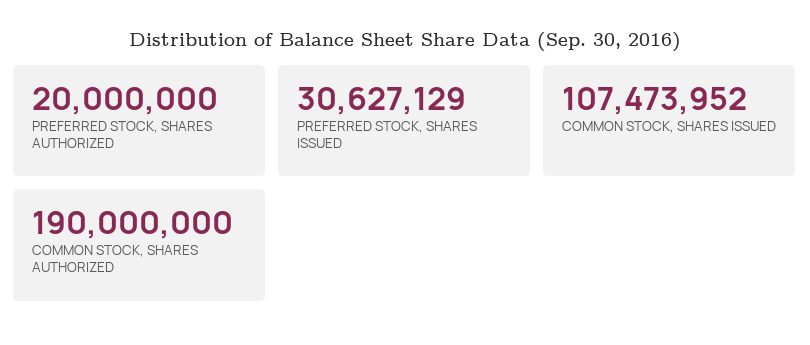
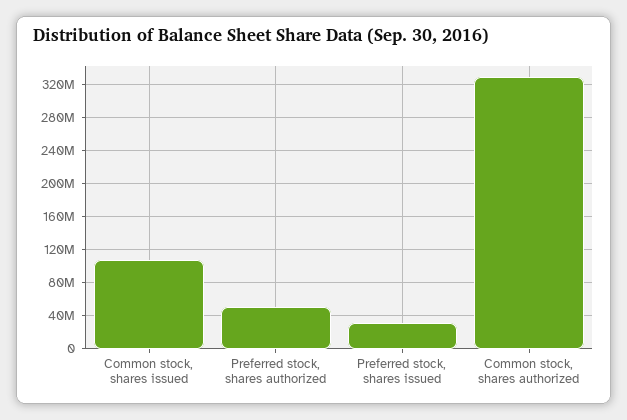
PREFERRED STOCK, SHARES AUTHORIZED: 20000000 -> 50000000
COMMON STOCK, SHARES AUTHORIZED: 190000000 -> 330000000

